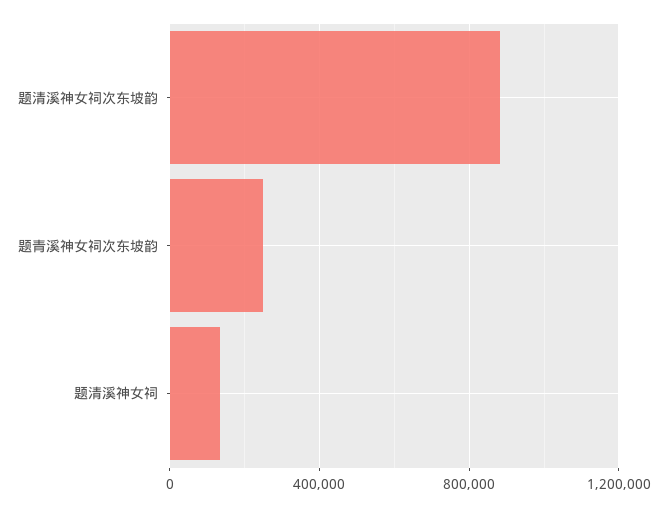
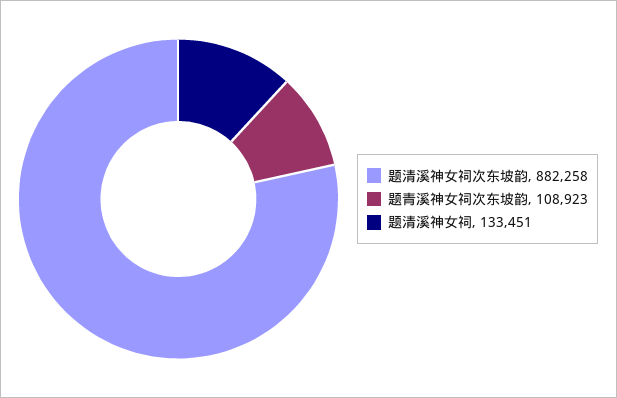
题青溪神女祠次东坡韵: 250000 -> 108923

